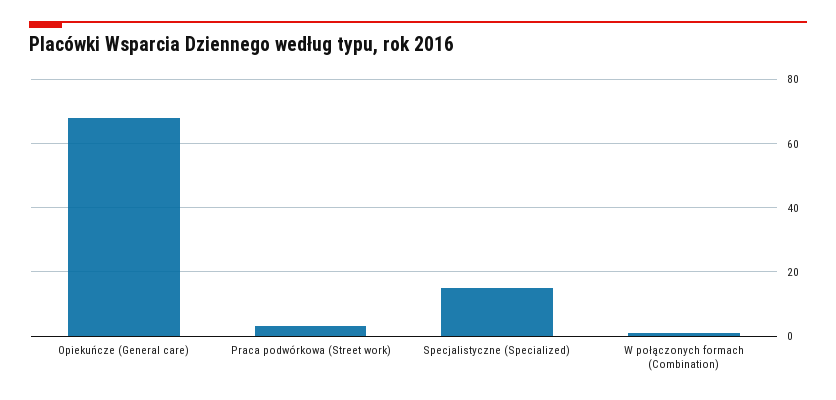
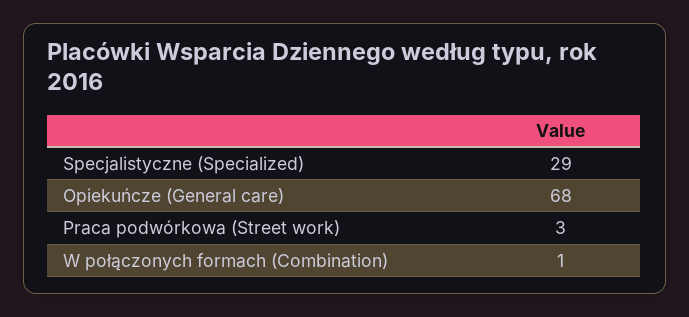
Specjalistyczne (Specialized): 15 -> 29

